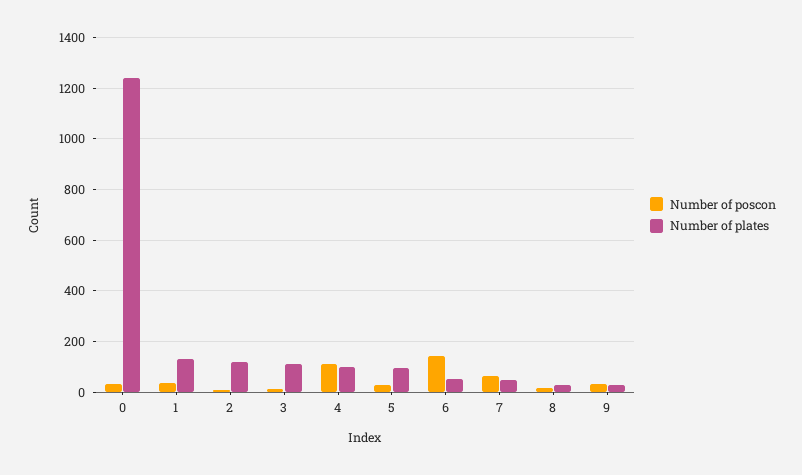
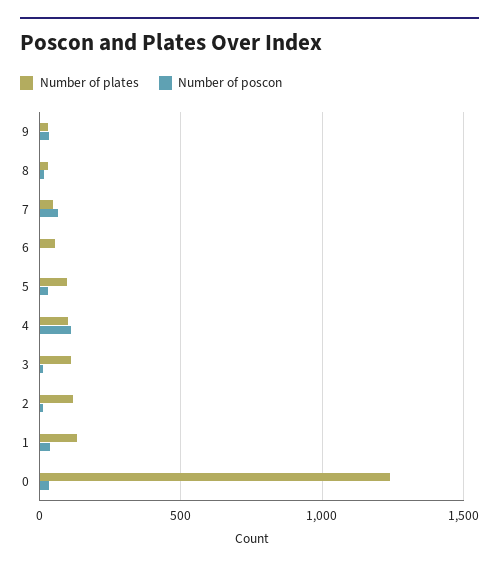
Number of poscon, 6: 150 -> 0

